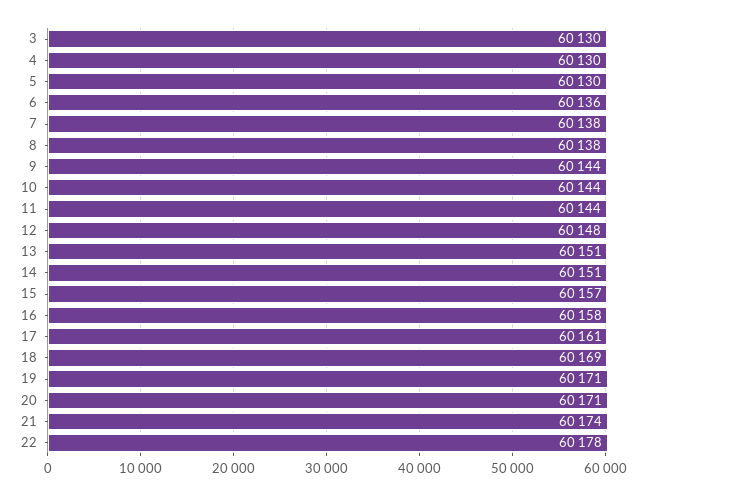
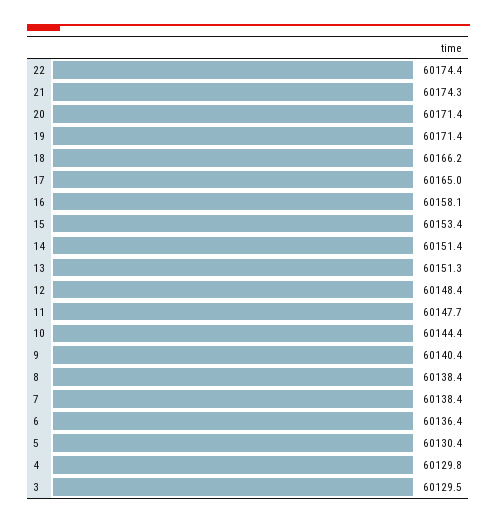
9: 60144 -> 60140.4
11: 60144 -> 60147.7
15: 60157 -> 60153.4
17: 60161 -> 60165
18: 60169 -> 60166.2
22: 60178 -> 60174.4

